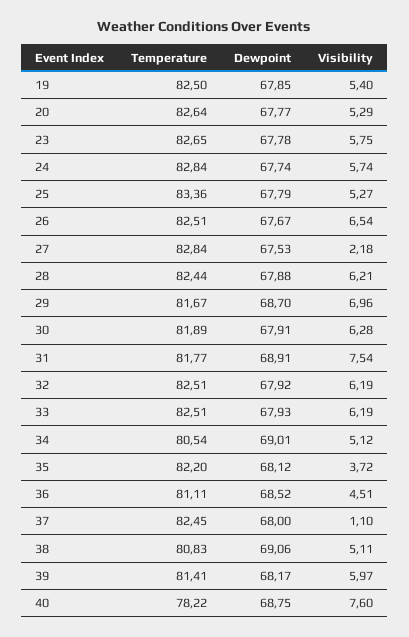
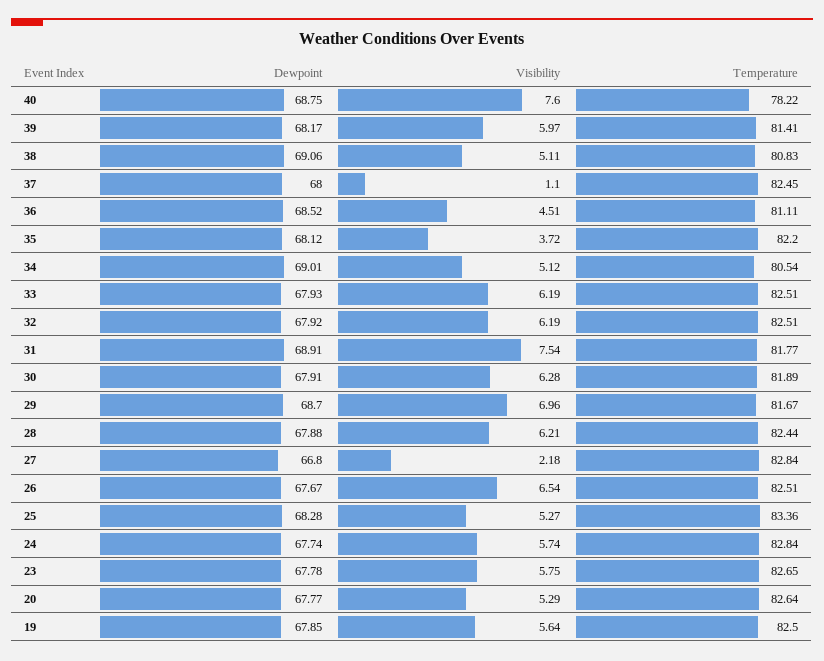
Visibility, 19: 5.4 -> 5.64
Dewpoint, 25: 67.79 -> 68.28
Dewpoint, 27: 67.53 -> 66.8

